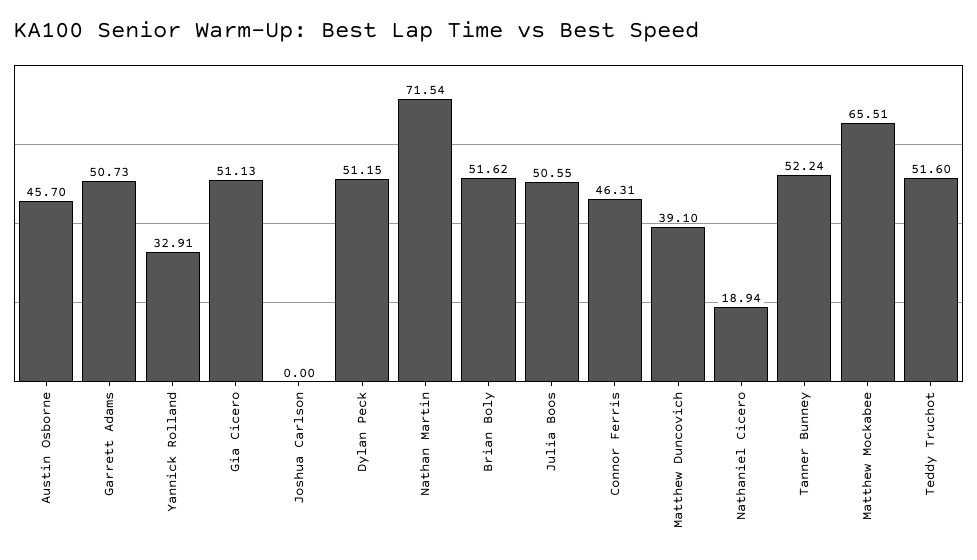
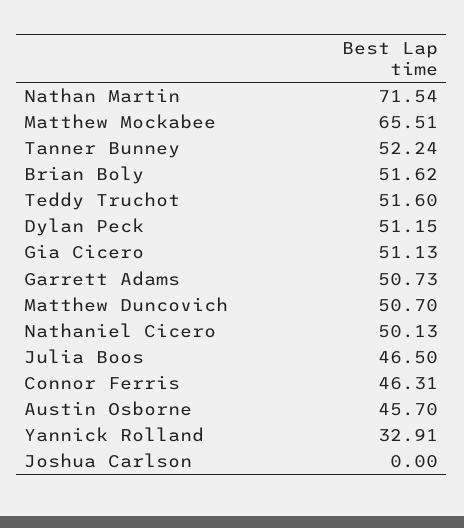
Julia Boos: 50.55 -> 46.5
Matthew Duncovich: 39.1 -> 50.7
Nathaniel Cicero: 18.94 -> 50.13

